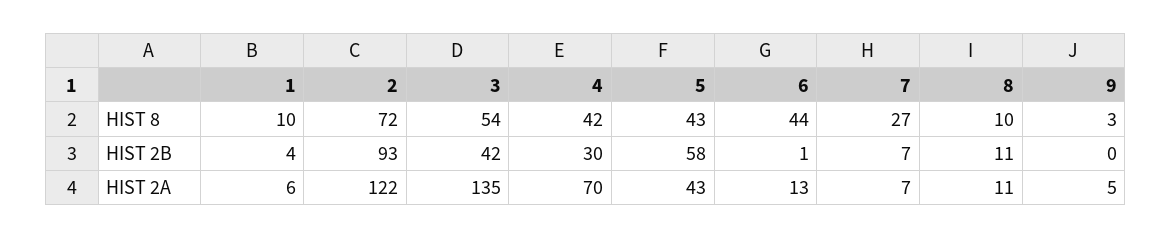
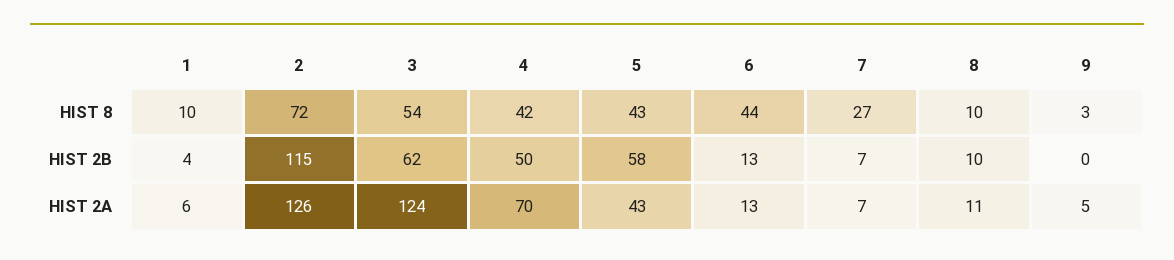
2, HIST 2B: 93 -> 115
3, HIST 2B: 42 -> 62
4, HIST 2B: 30 -> 50
6, HIST 2B: 1 -> 13
8, HIST 2B: 11 -> 10
2, HIST 2A: 122 -> 126
3, HIST 2A: 135 -> 124

